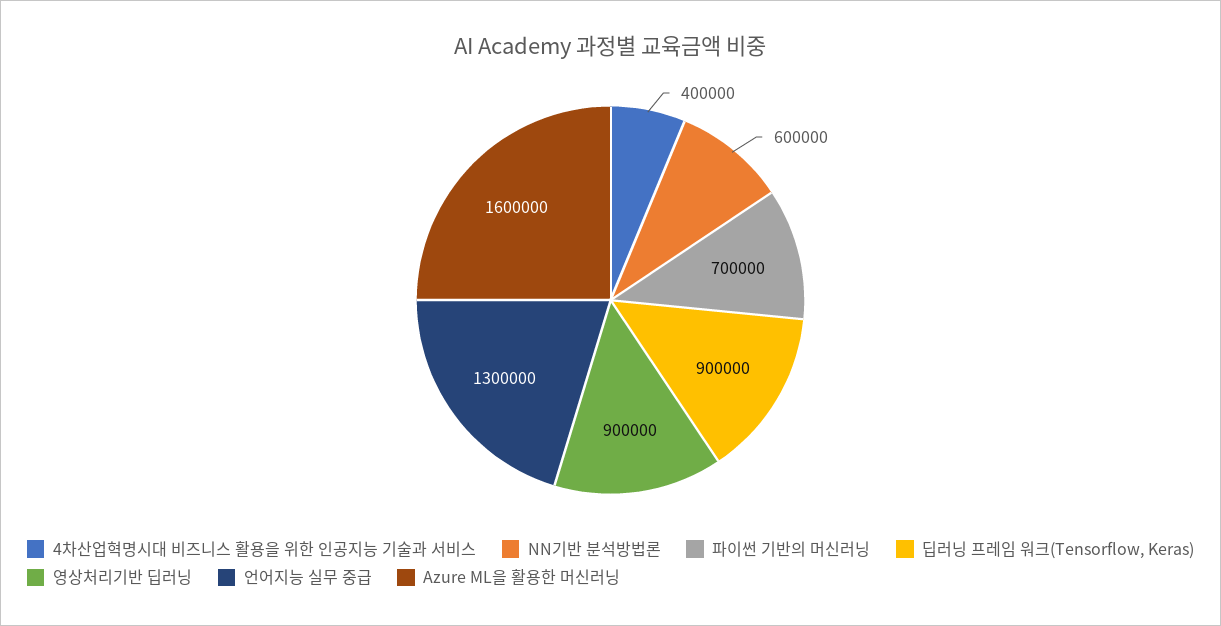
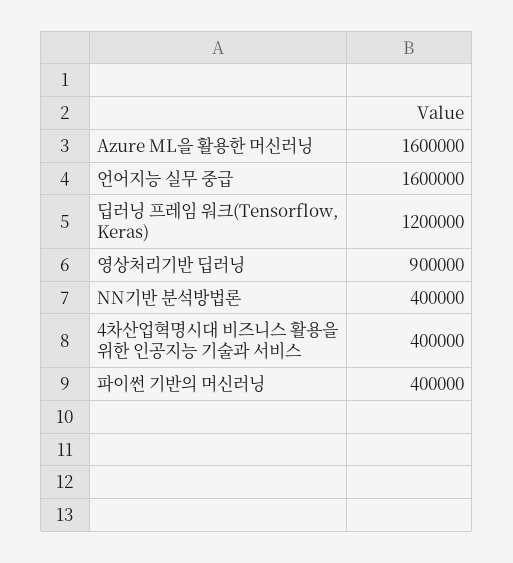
NN기반 분석방법론: 600000 -> 400000
파이썬 기반의 머신러닝: 700000 -> 400000
딥러닝 프레임 워크(Tensorflow, Keras): 900000 -> 1200000
언어지능 실무 중급: 1300000 -> 1600000

